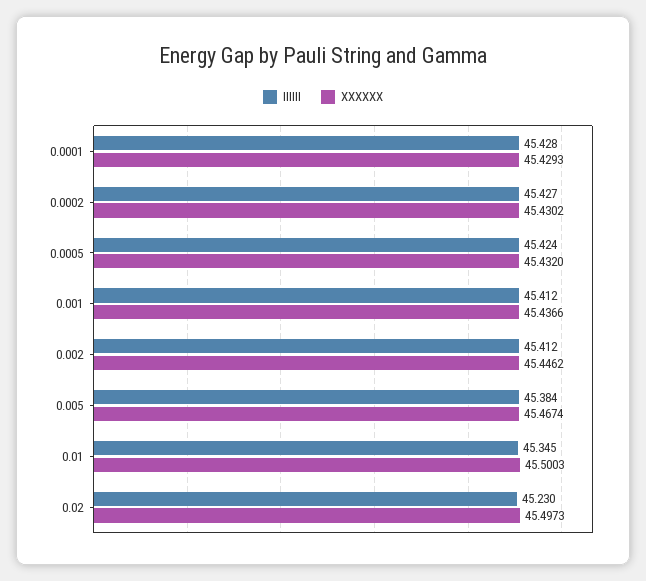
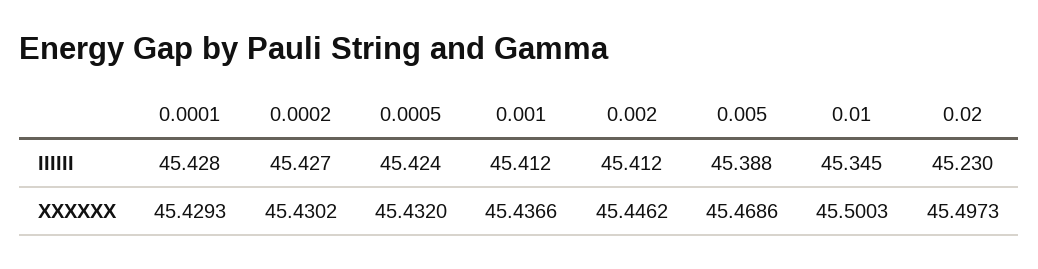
IIIIII, 0.005: 45.384 -> 45.388
XXXXXX, 0.005: 45.4674 -> 45.4686

